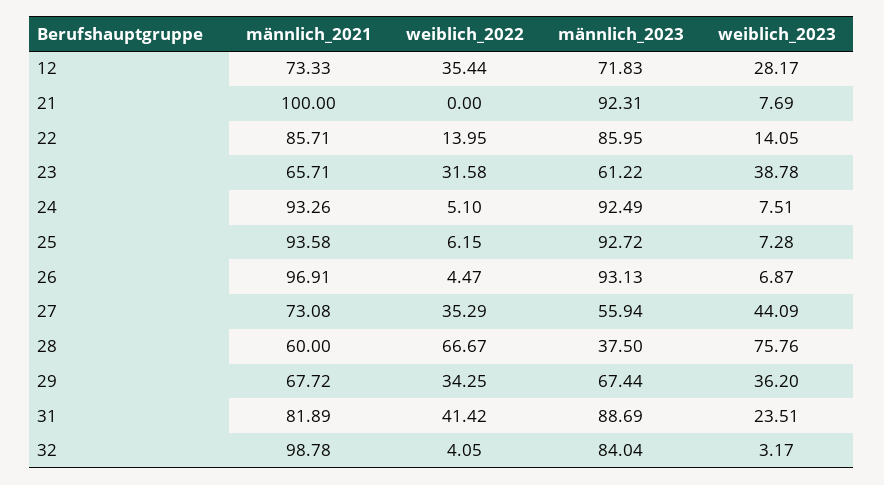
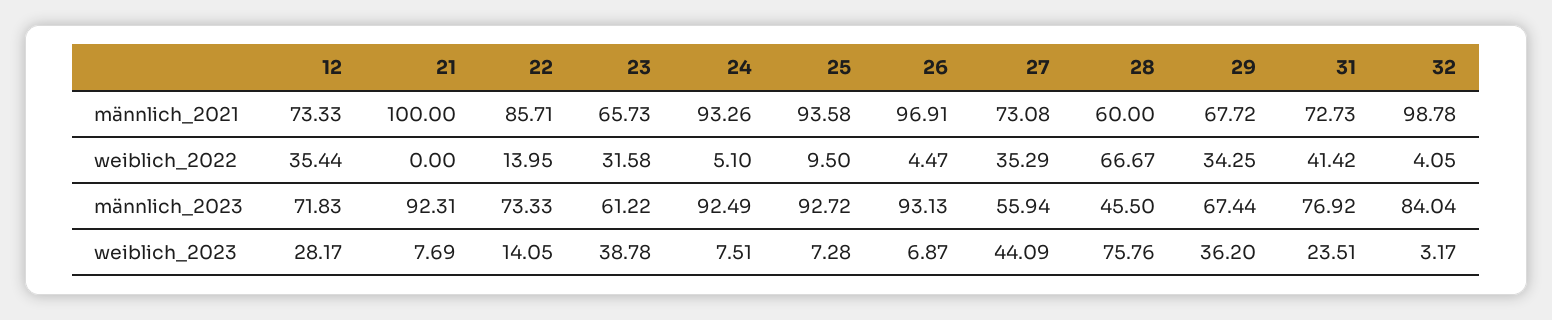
männlich_2023, 22: 85.95 -> 73.33
männlich_2021, 23: 65.71 -> 65.73
weiblich_2022, 25: 6.15 -> 9.5
männlich_2023, 28: 37.5 -> 45.5
männlich_2021, 31: 81.89 -> 72.73
männlich_2023, 31: 88.69 -> 76.92

